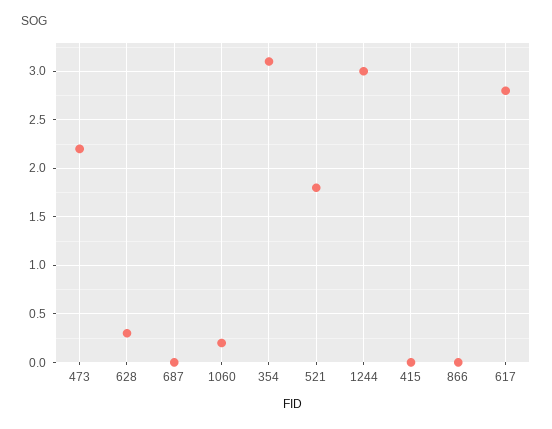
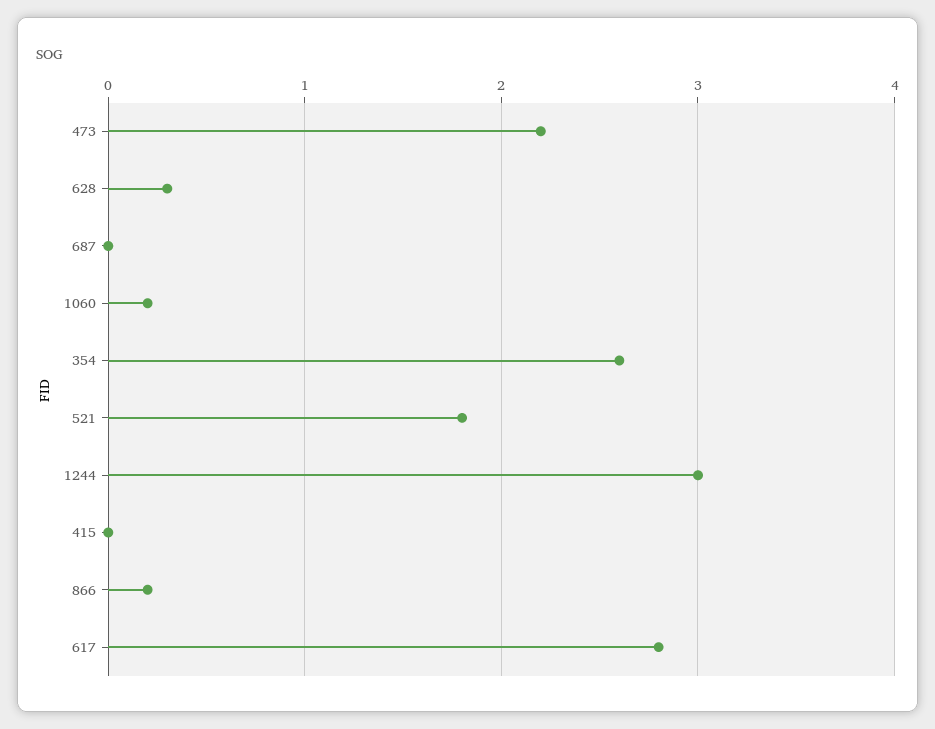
354: 3.1 -> 2.6
866: 0 -> 0.2

